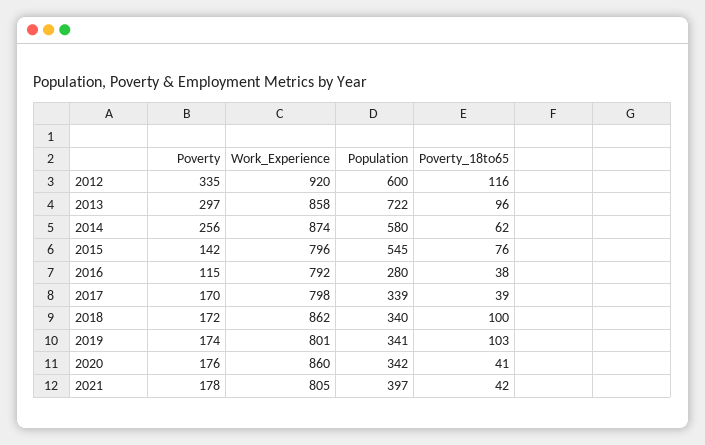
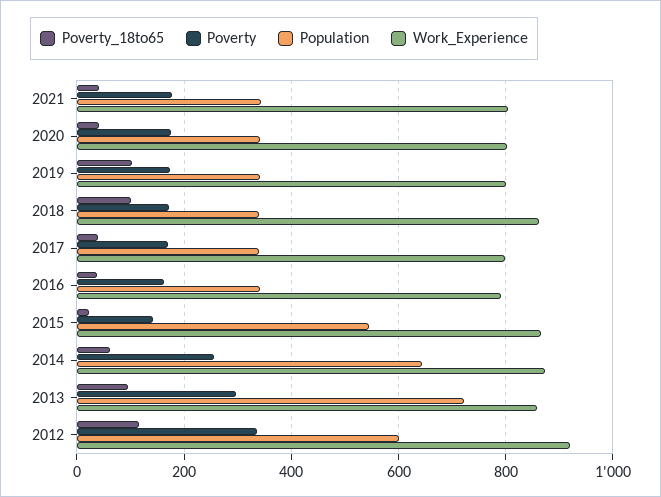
Population, 2014: 580 -> 640
Work_Experience, 2015: 796 -> 860
Poverty_18to65, 2015: 76 -> 20
Poverty, 2016: 115 -> 160
Population, 2016: 280 -> 340
Work_Experience, 2020: 860 -> 800
Population, 2021: 397 -> 340

